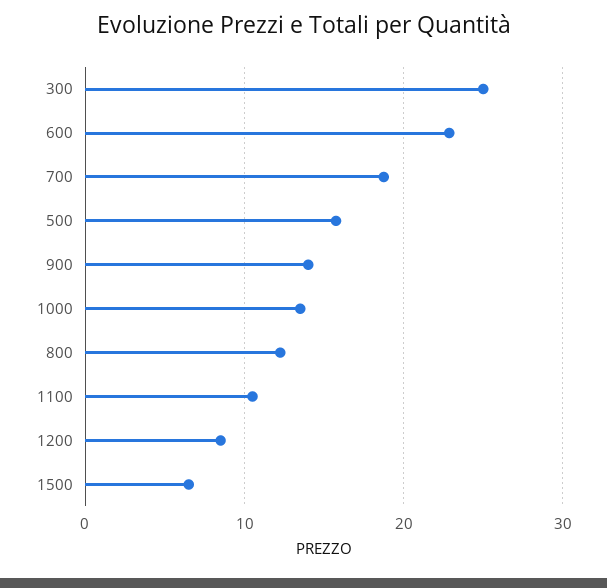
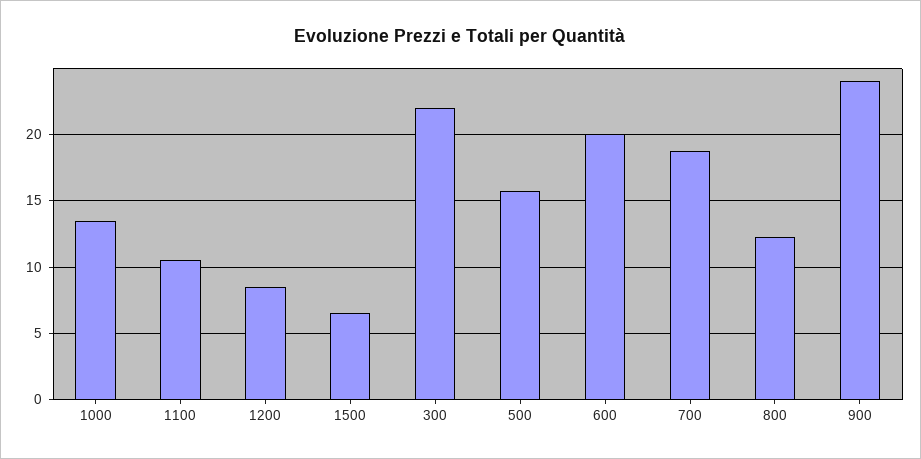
300: 25 -> 22
600: 23 -> 20
900: 14 -> 24

